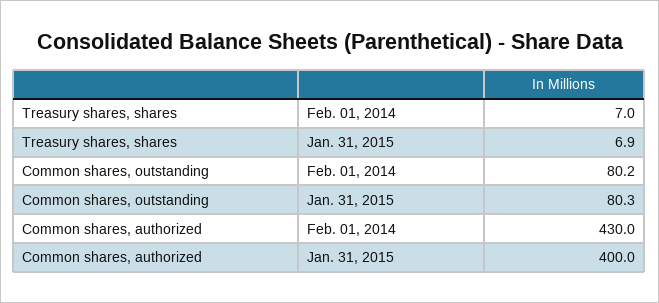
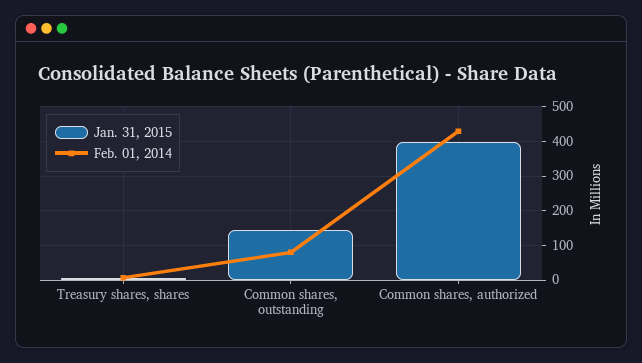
Jan. 31, 2015, Common shares, outstanding: 80.3 -> 140

